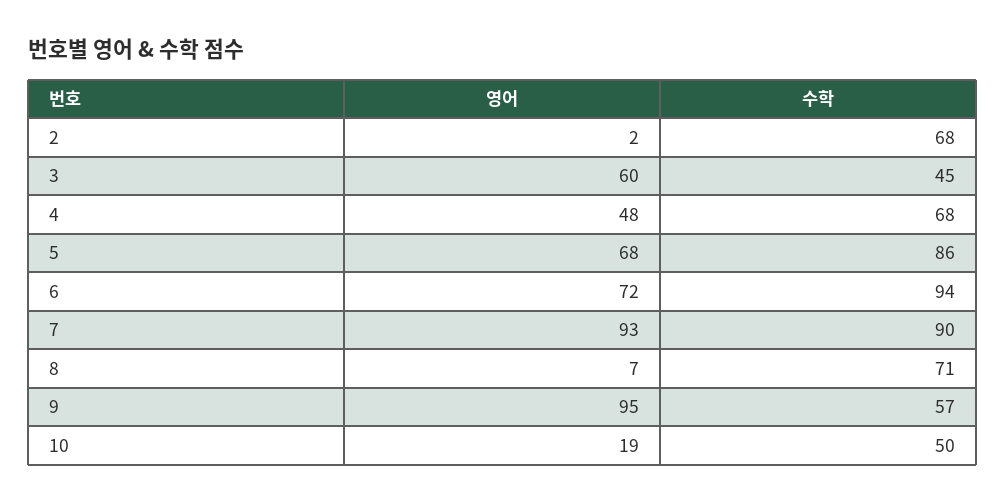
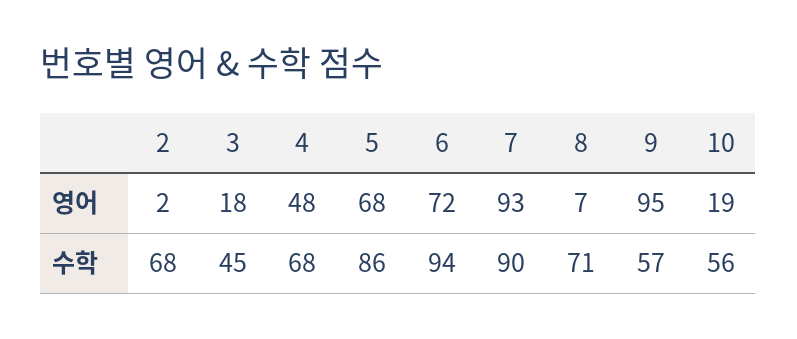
영어, 3: 60 -> 18
수학, 10: 50 -> 56

